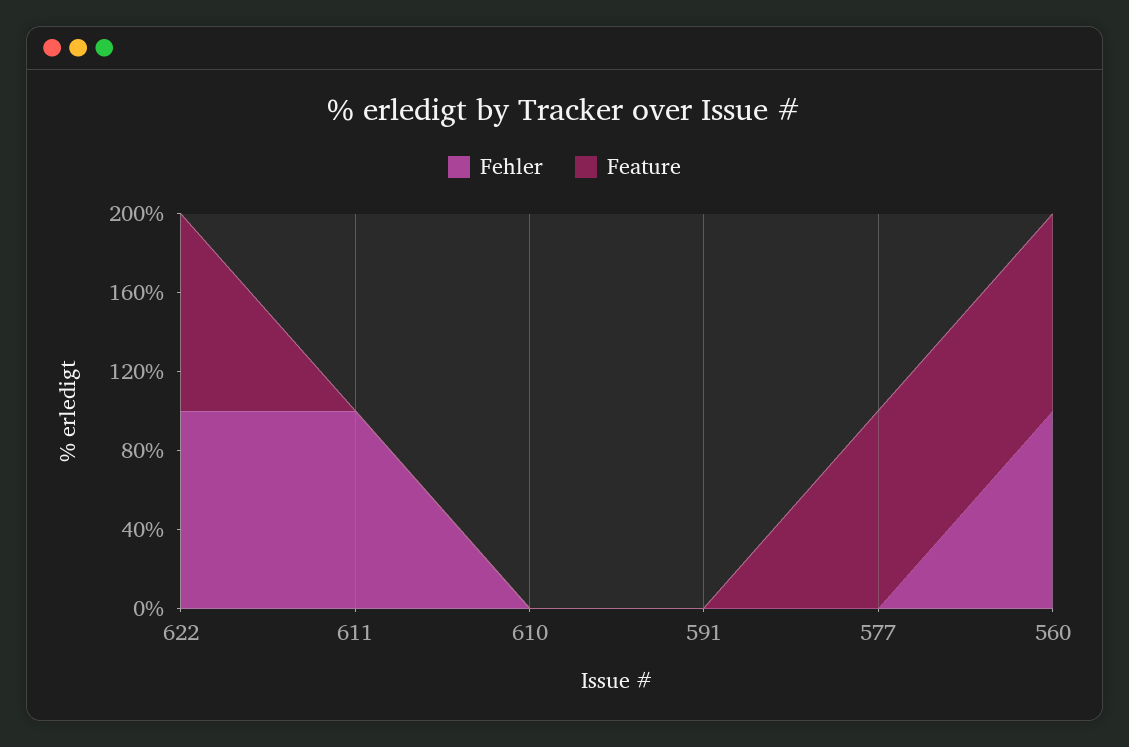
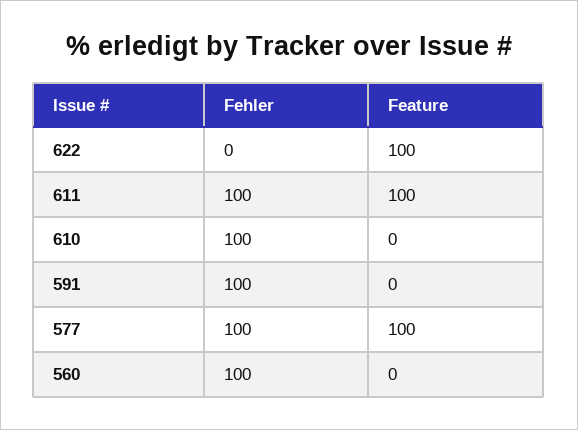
Fehler, 622: 100 -> 0
Feature, 611: 0 -> 100
Fehler, 610: 0 -> 100
Fehler, 591: 0 -> 100
Fehler, 577: 0 -> 100
Feature, 560: 100 -> 0

